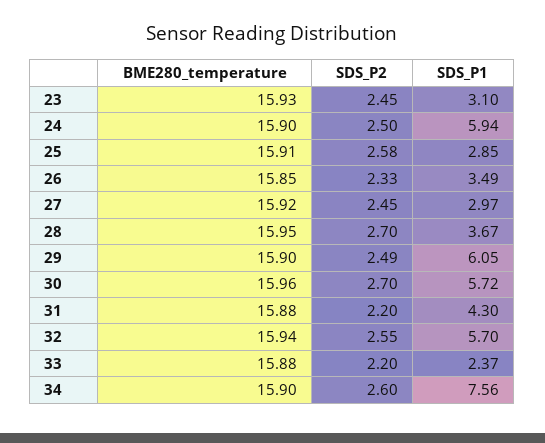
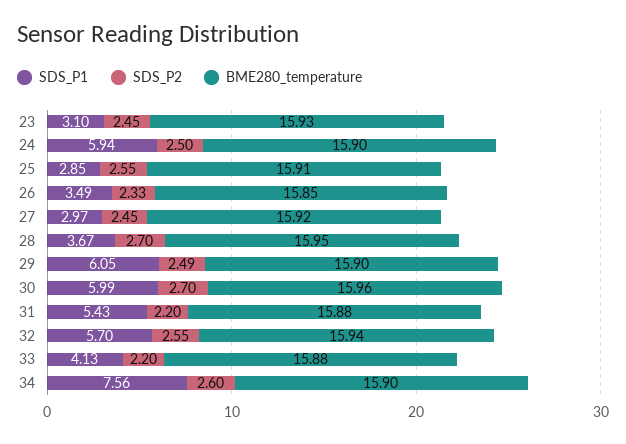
SDS_P2, 25: 2.58 -> 2.55
SDS_P1, 30: 5.72 -> 5.99
SDS_P1, 31: 4.3 -> 5.43
SDS_P1, 33: 2.37 -> 4.13

